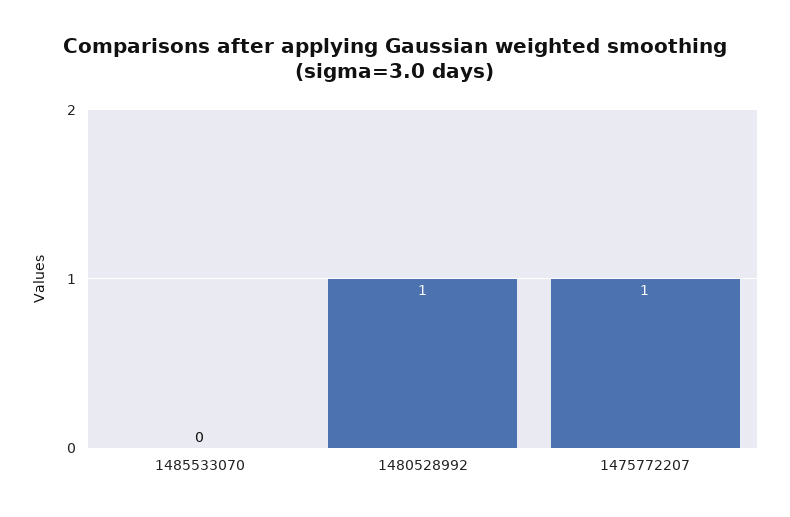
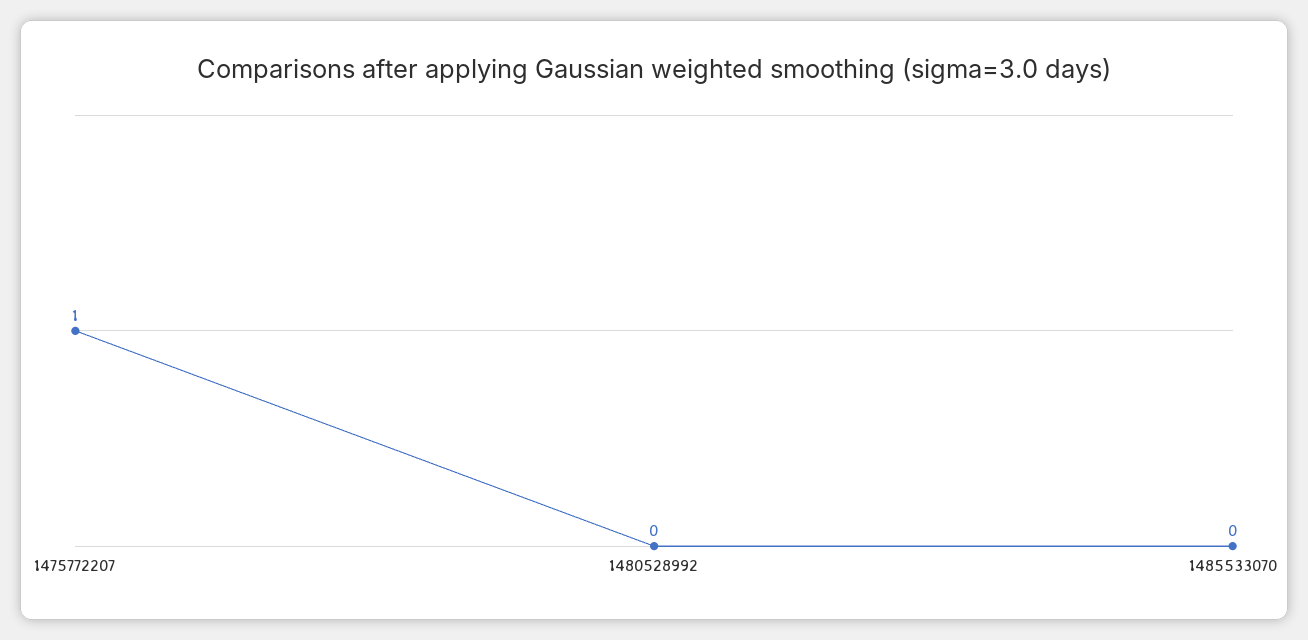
1480528992: 1 -> 0

